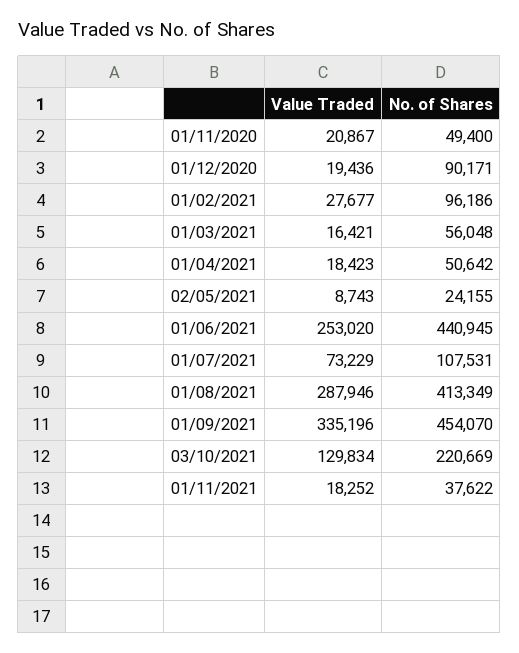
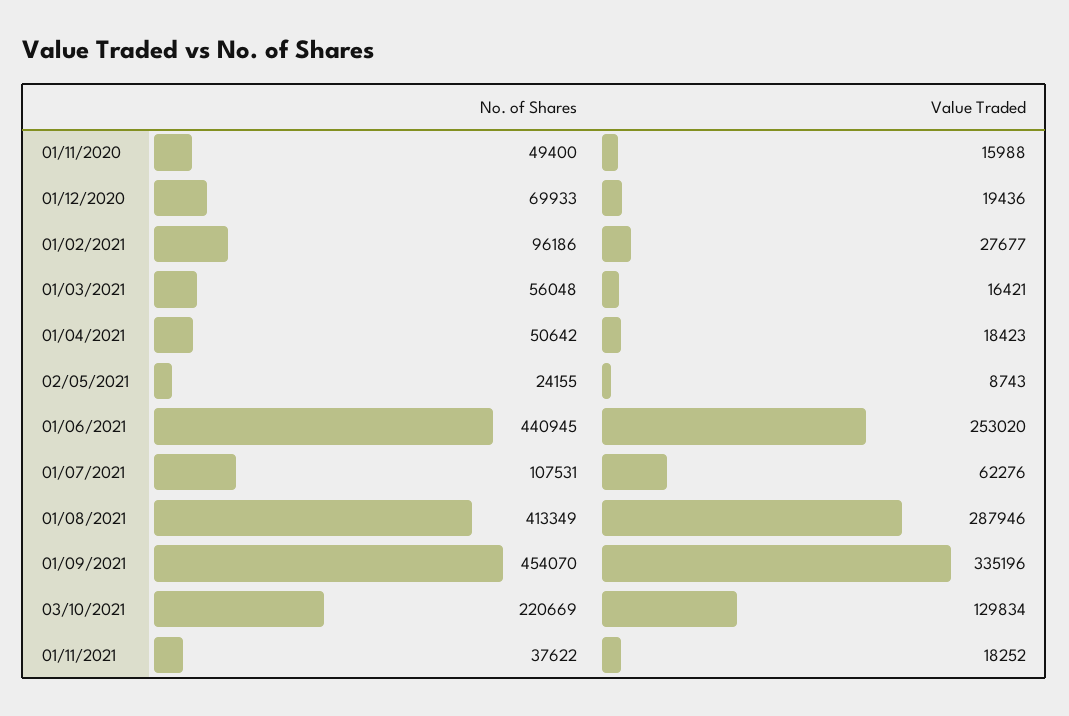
Value Traded, 01/11/2020: 20867 -> 15988
No. of Shares, 01/12/2020: 90171 -> 69933
Value Traded, 01/07/2021: 73229 -> 62276

